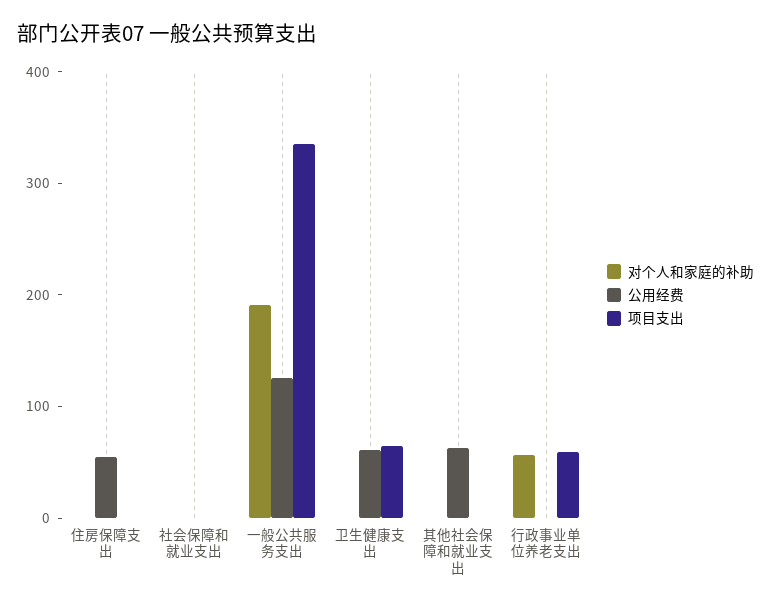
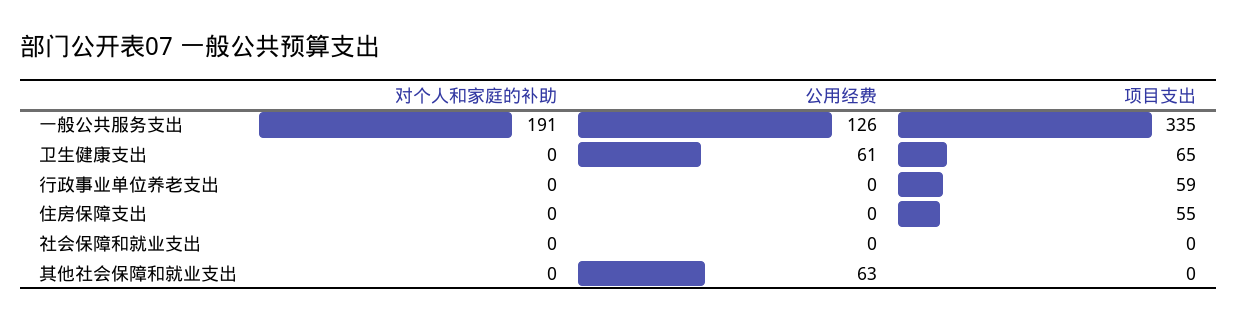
公用经费, 住房保障支出: 60 -> 0
项目支出, 住房保障支出: 0 -> 55
对个人和家庭的补助, 行政事业单位养老支出: 60 -> 0

